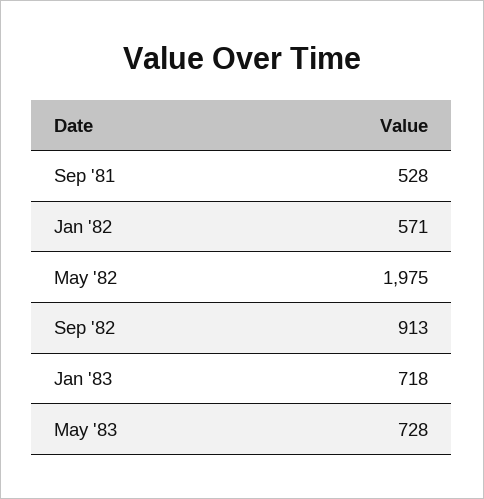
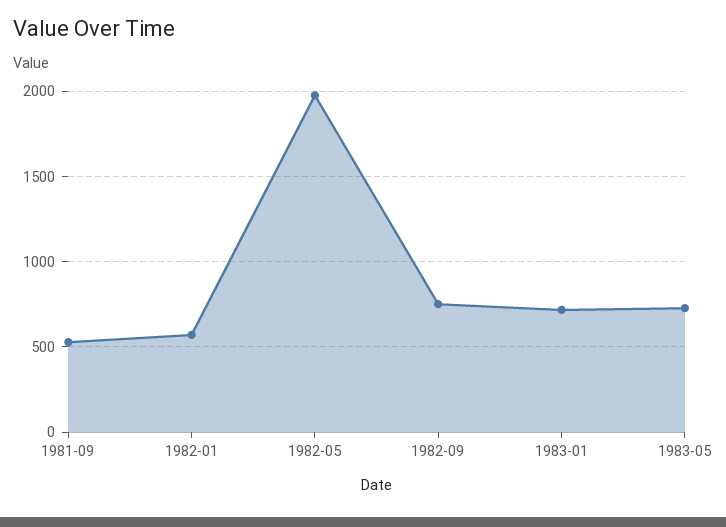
Sep '82: 913 -> 750

